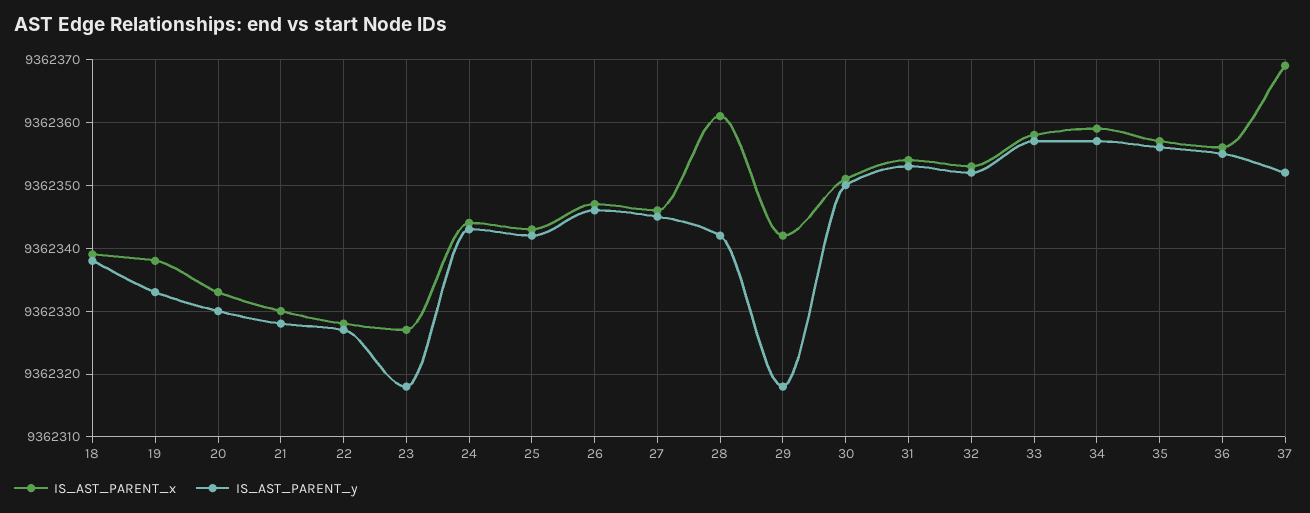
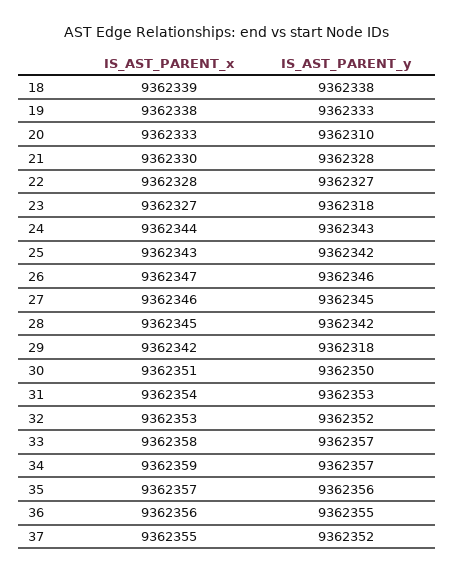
IS_AST_PARENT_y, 20: 9362330 -> 9362310
IS_AST_PARENT_x, 28: 9362361 -> 9362345
IS_AST_PARENT_x, 37: 9362369 -> 9362355

